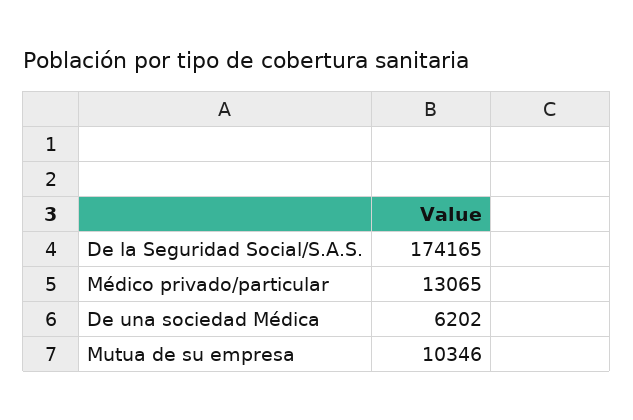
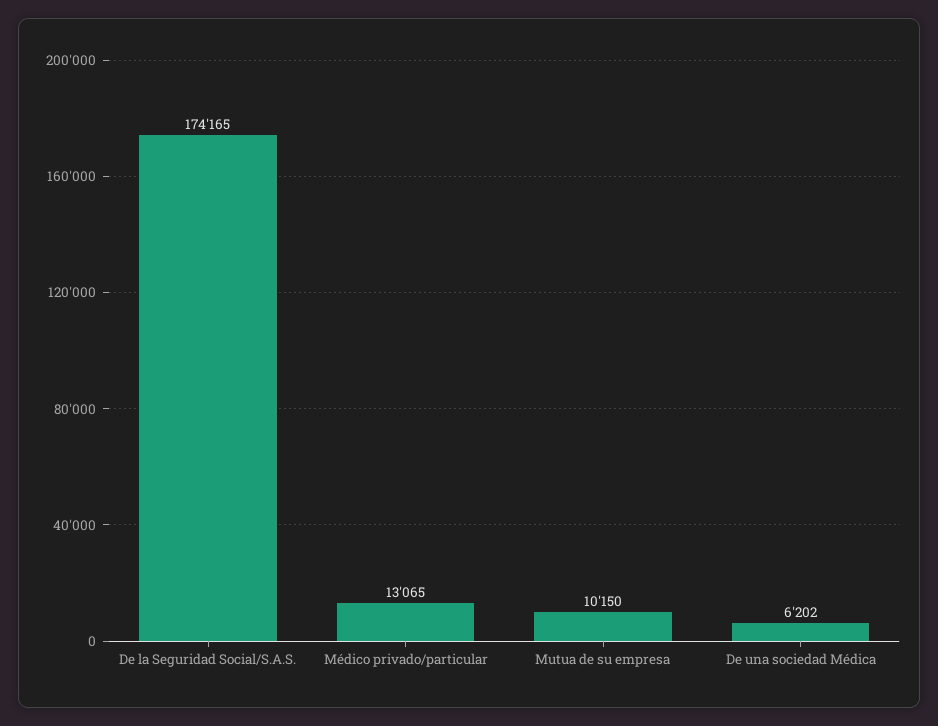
Mutua de su empresa: 10346 -> 10150

